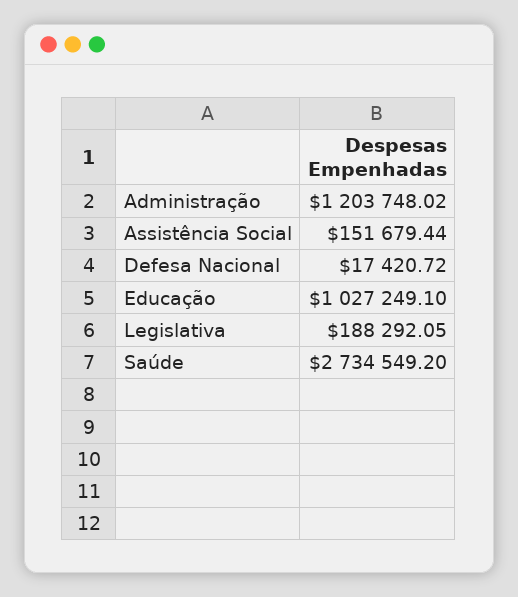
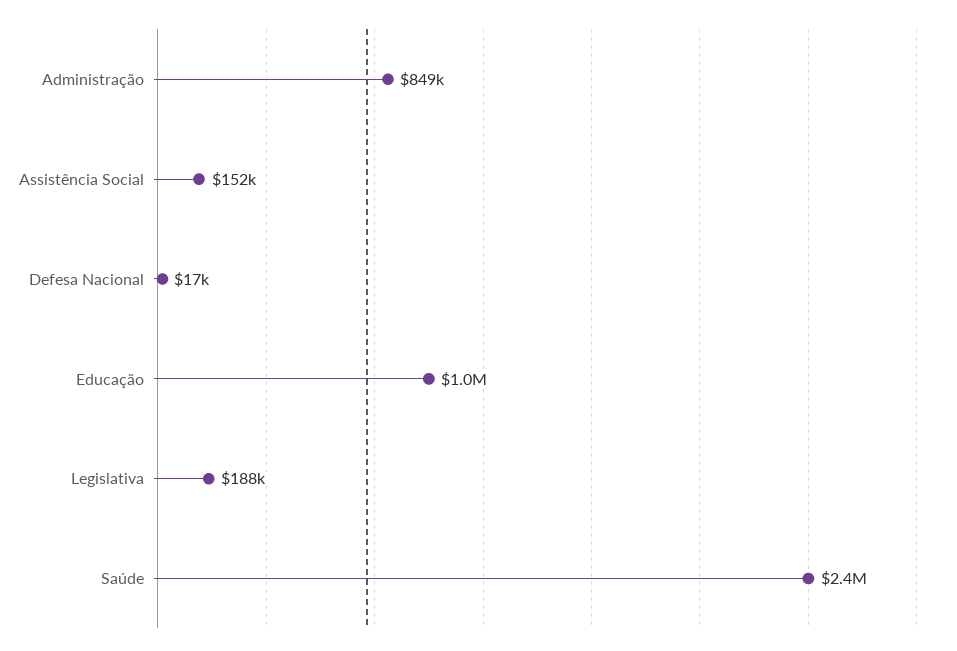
Administração: 1203748.02 -> 849000
Saúde: 2734549.2 -> 2400000

